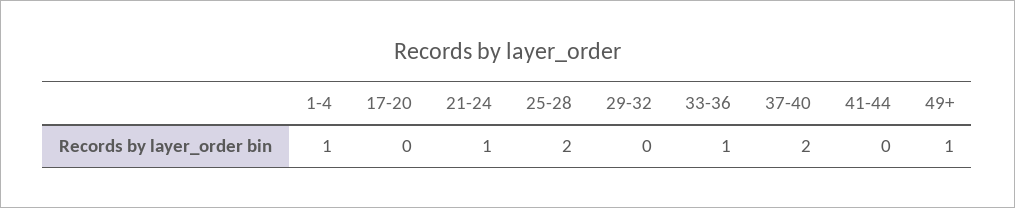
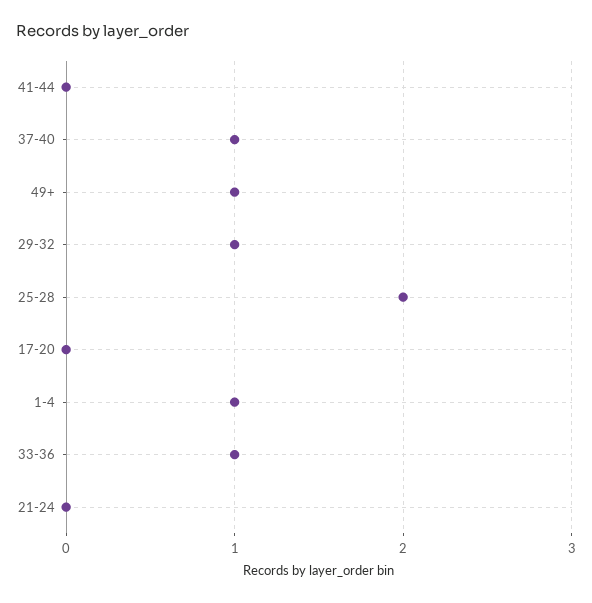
21-24: 1 -> 0
29-32: 0 -> 1
37-40: 2 -> 1

